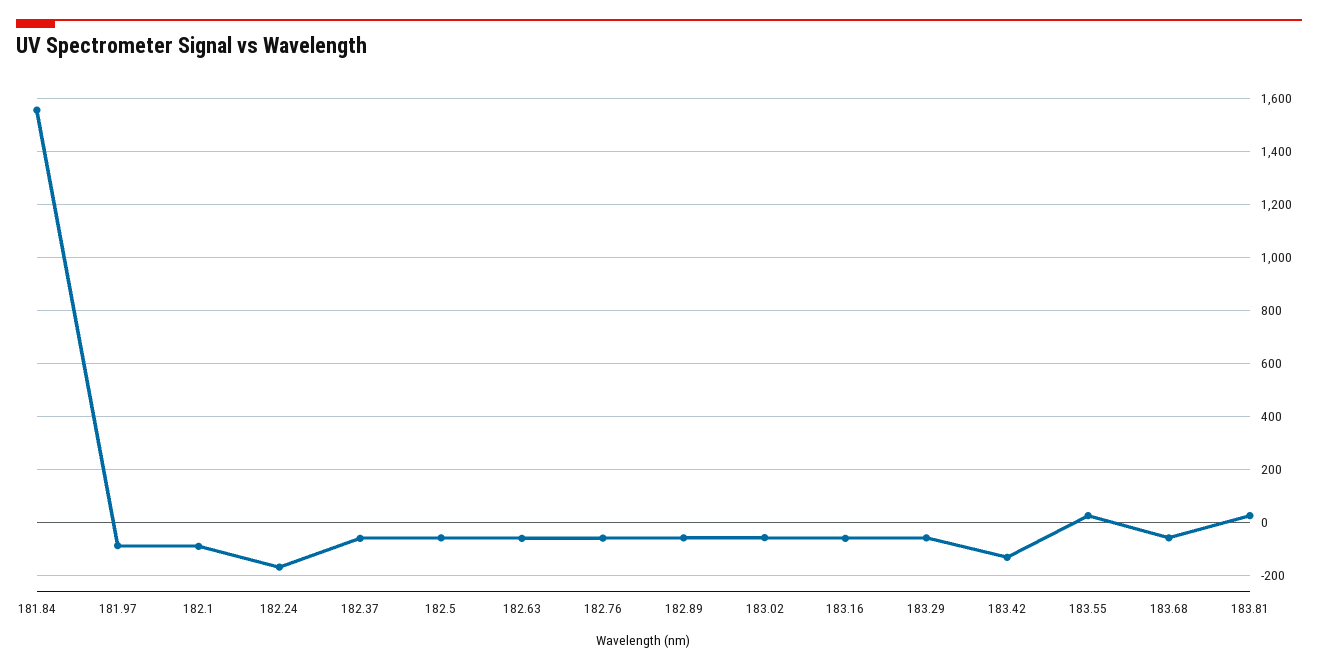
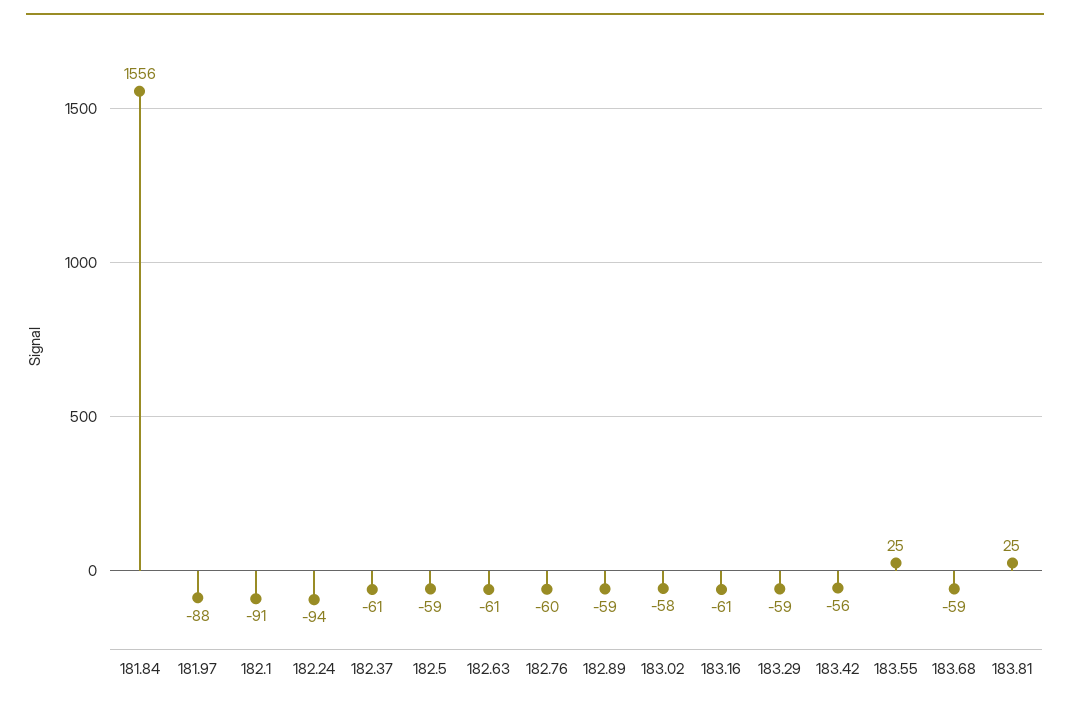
182.24: -175 -> -94
183.42: -125 -> -56

